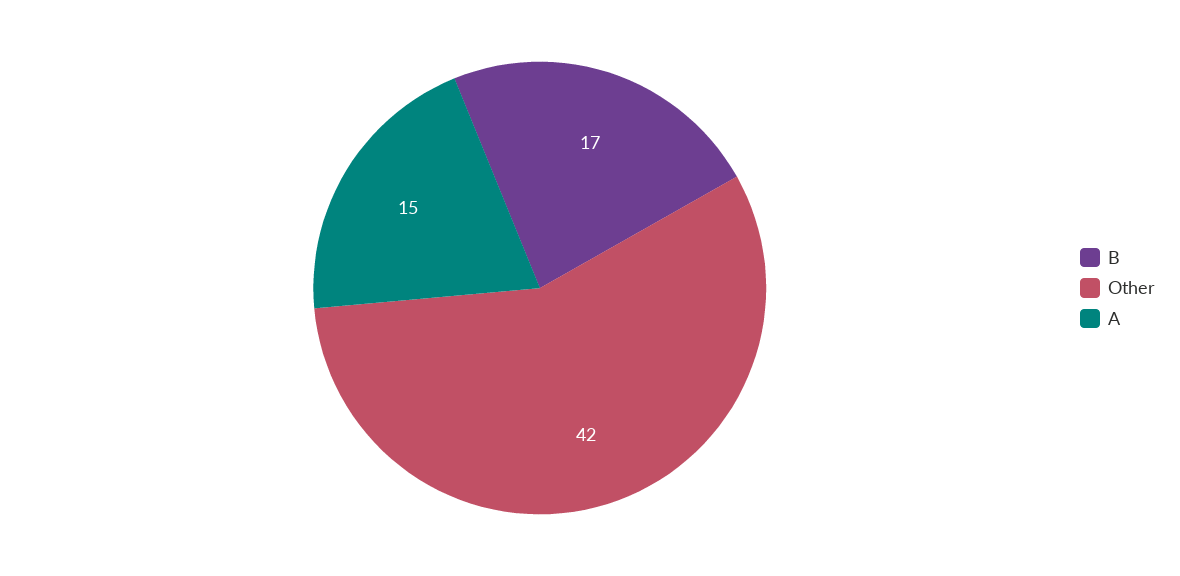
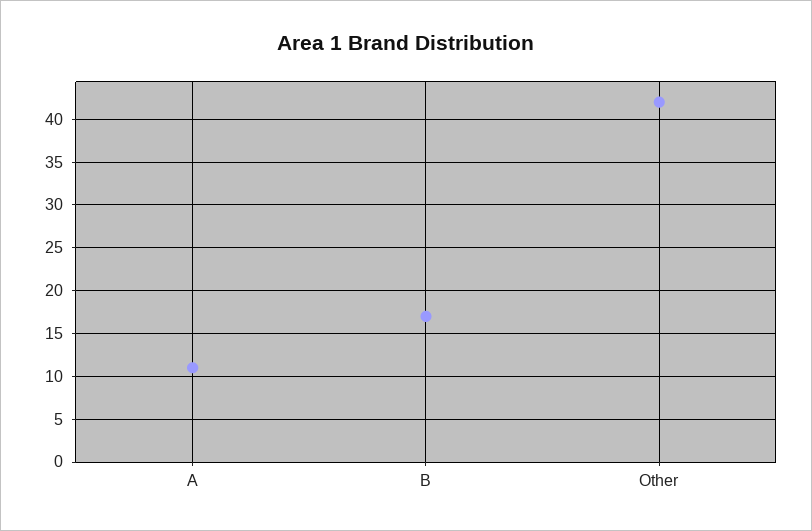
A: 15 -> 11

